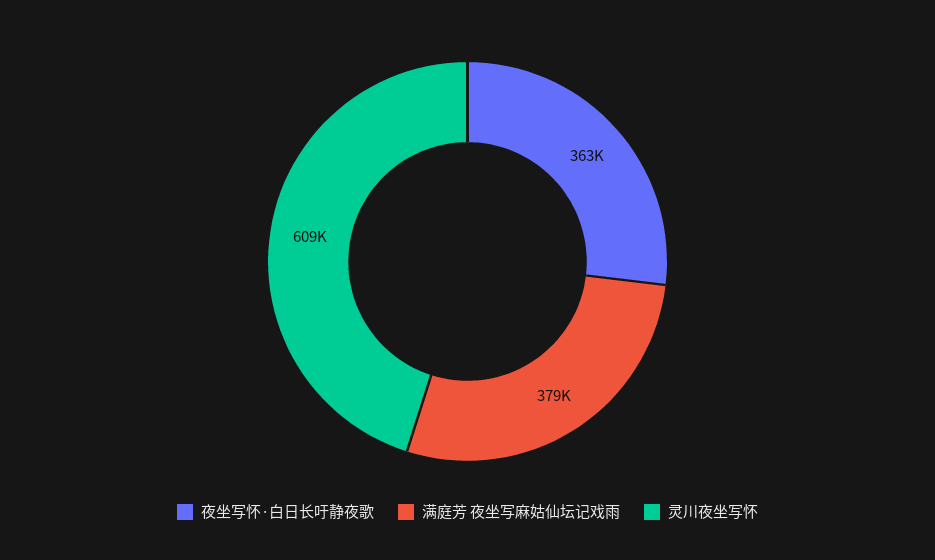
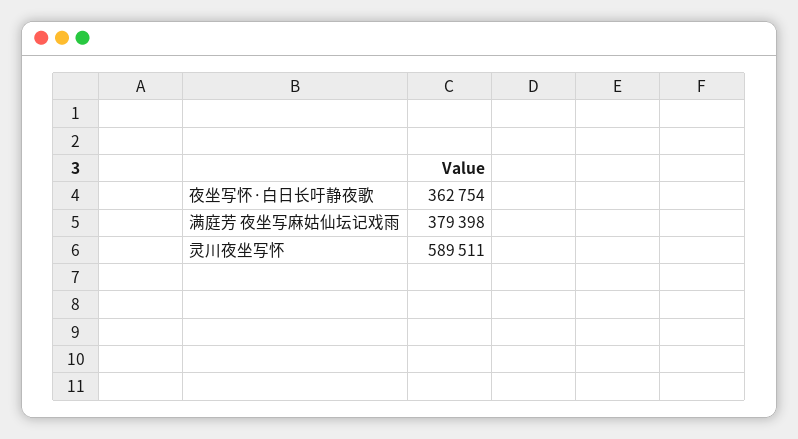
灵川夜坐写怀: 609000 -> 589511

